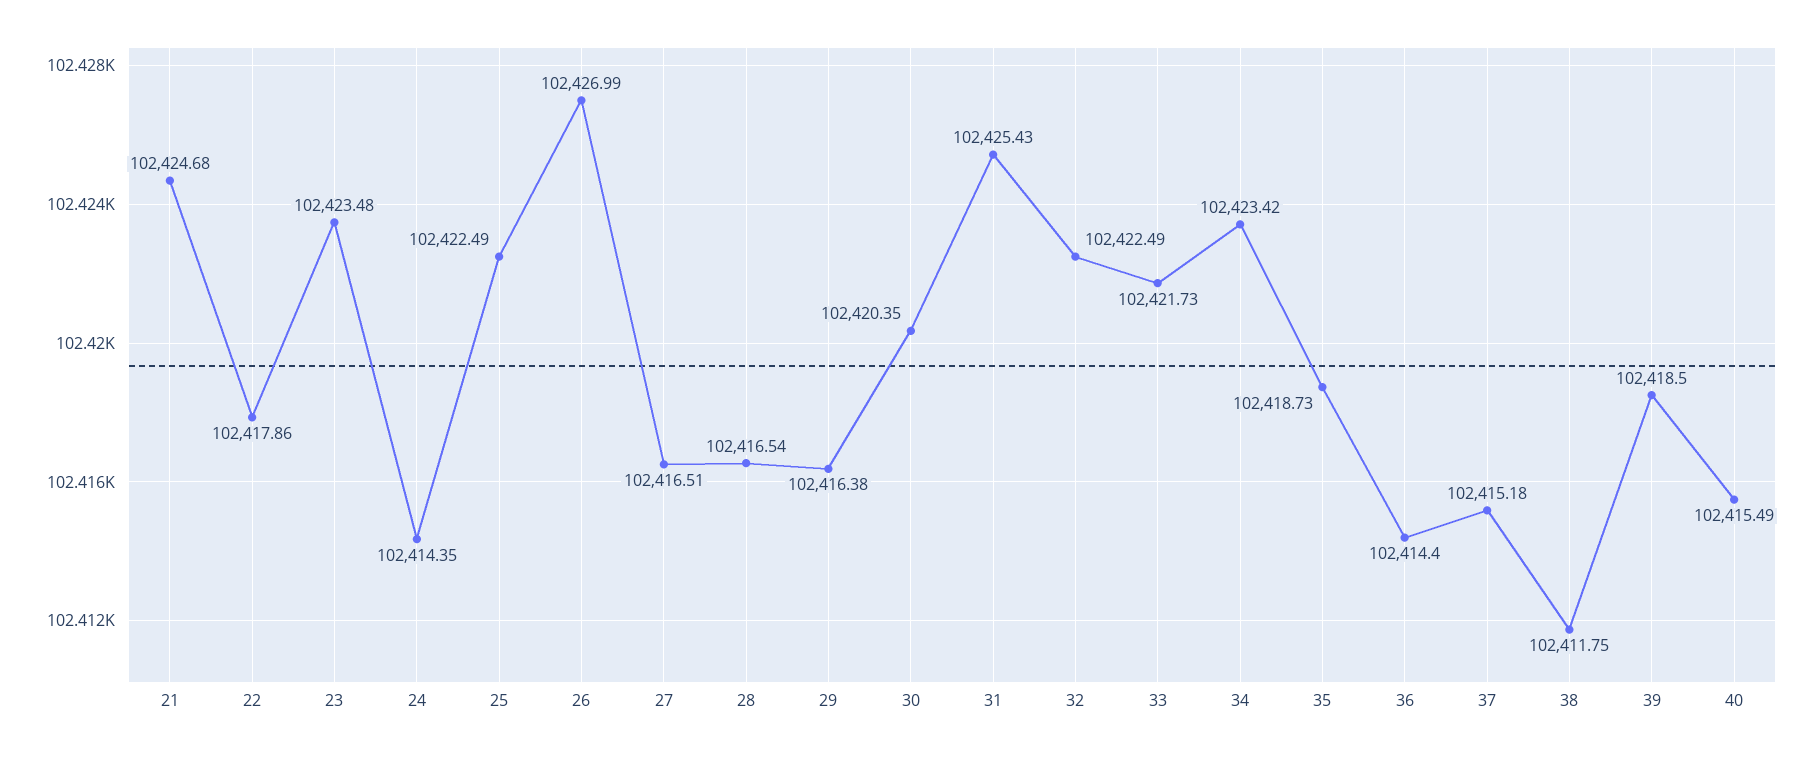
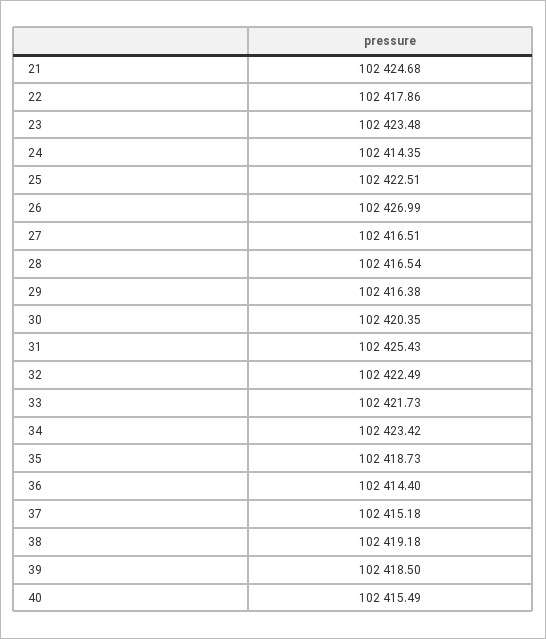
25: 102422.49 -> 102422.51
38: 102411.75 -> 102419.18

